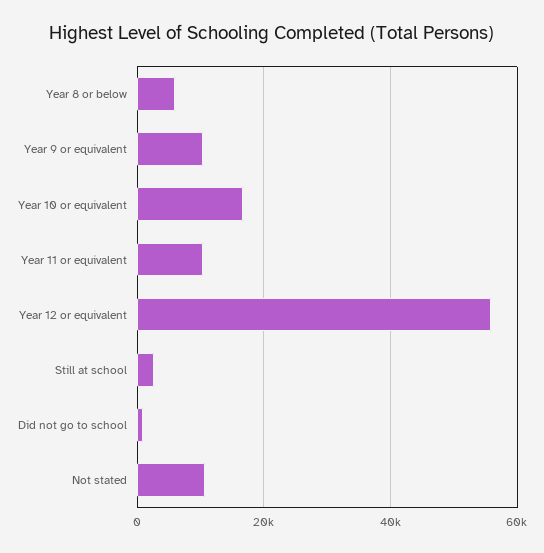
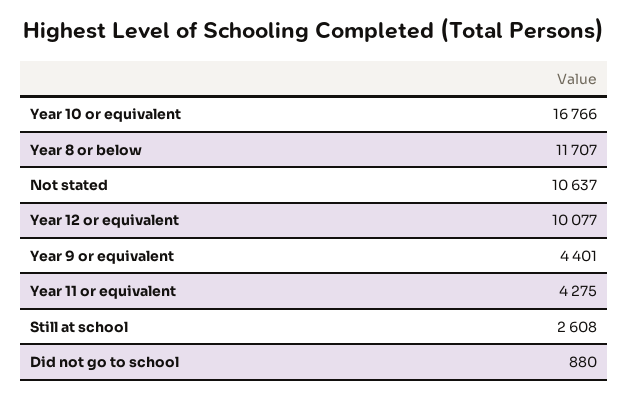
Year 8 or below: 6000 -> 11707
Year 9 or equivalent: 10000 -> 4401
Year 11 or equivalent: 10000 -> 4275
Year 12 or equivalent: 56000 -> 10077

